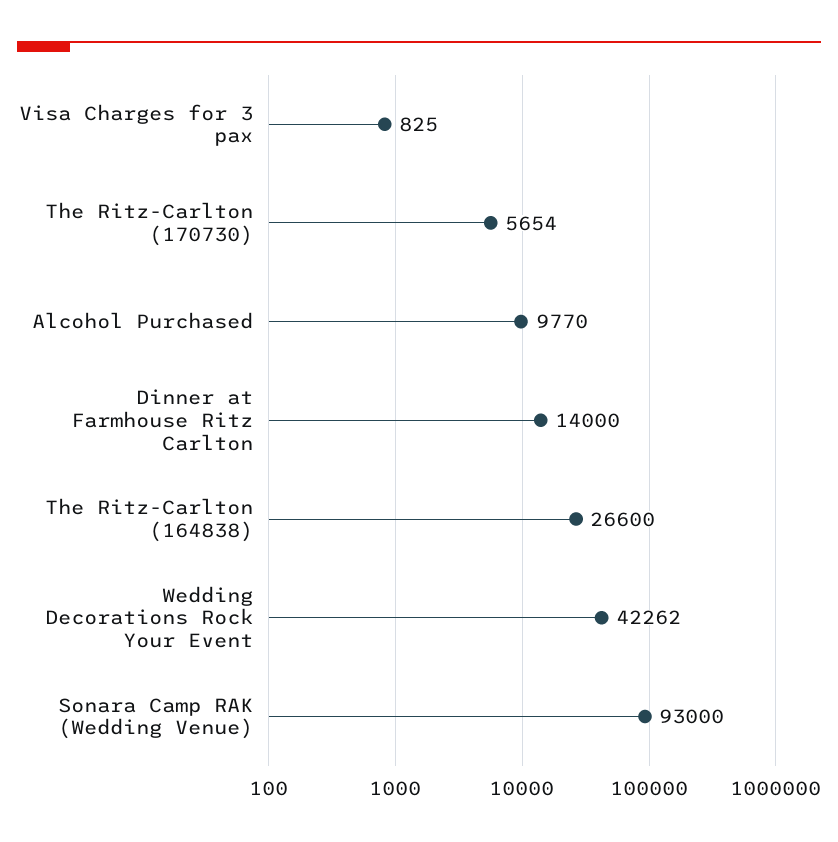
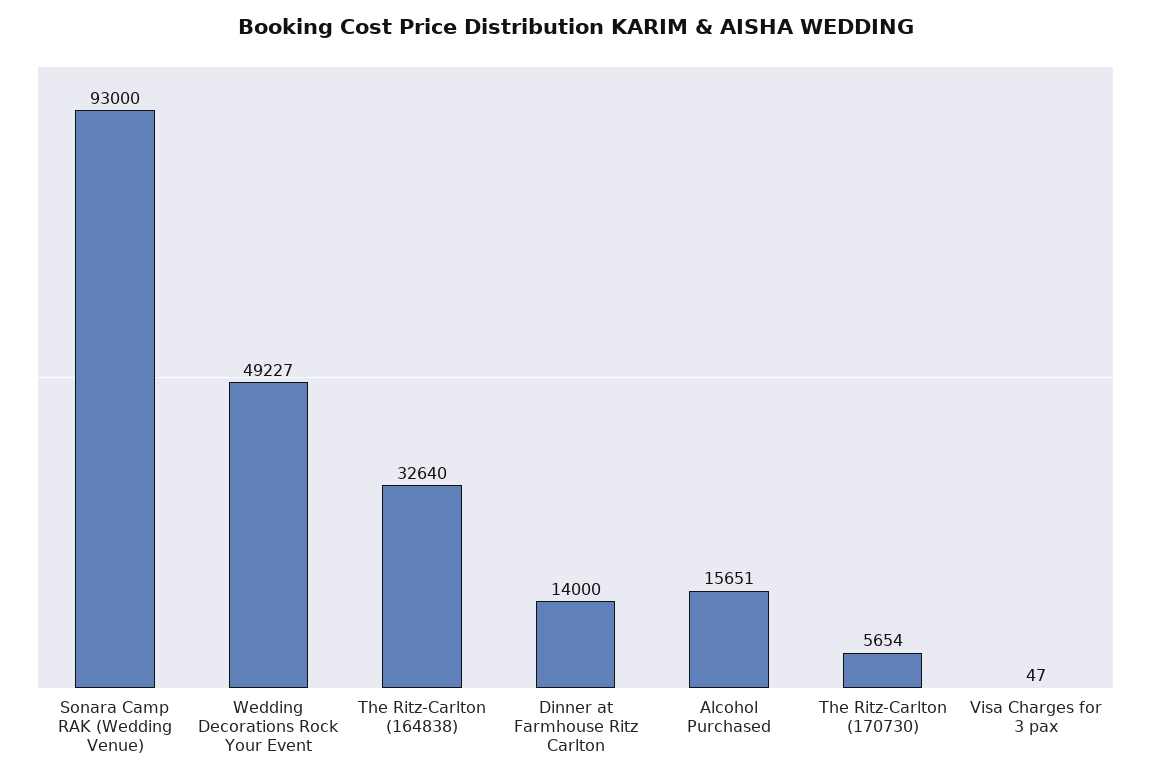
Visa Charges for 3 pax: 825 -> 47
Alcohol Purchased: 9770 -> 15651
The Ritz-Carlton (164838): 26600 -> 32640
Wedding Decorations Rock Your Event: 42262 -> 49227

